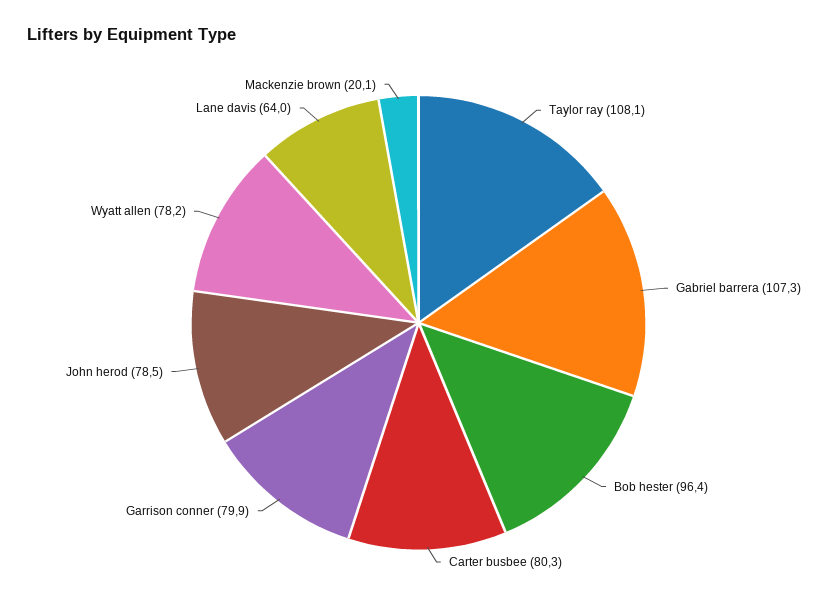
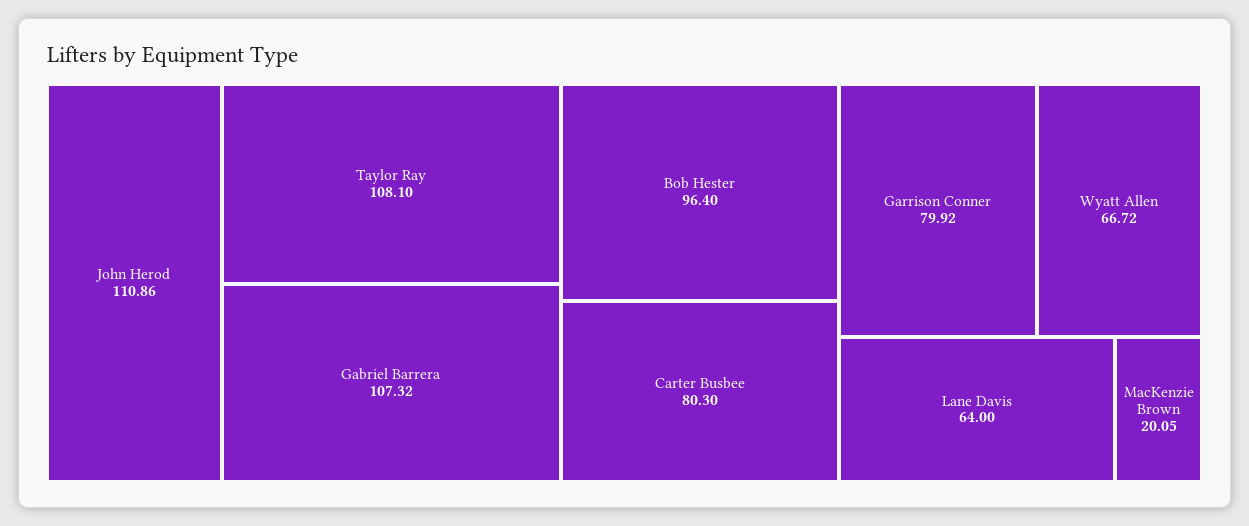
John herod: 78.5 -> 110.86
Wyatt allen: 78.2 -> 66.72

